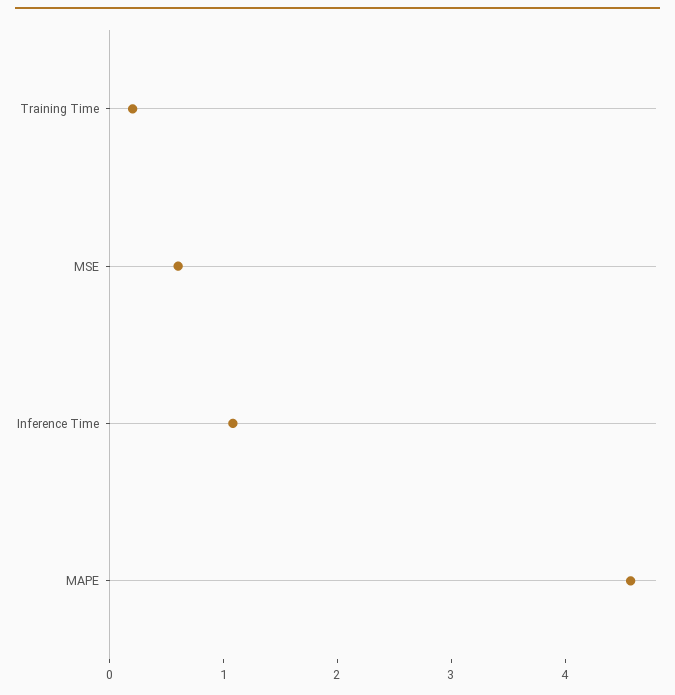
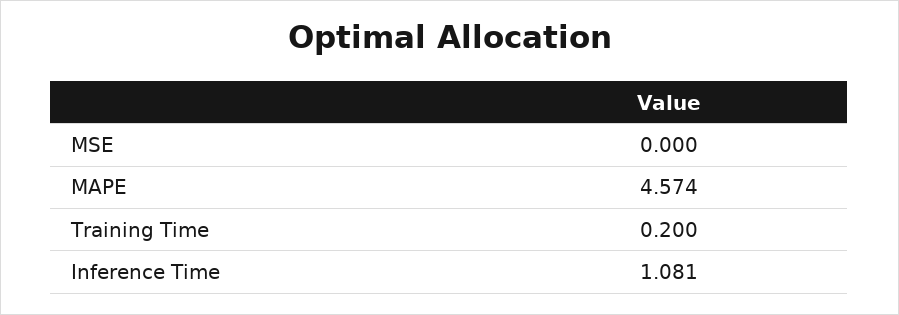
MSE: 0.6 -> 0

